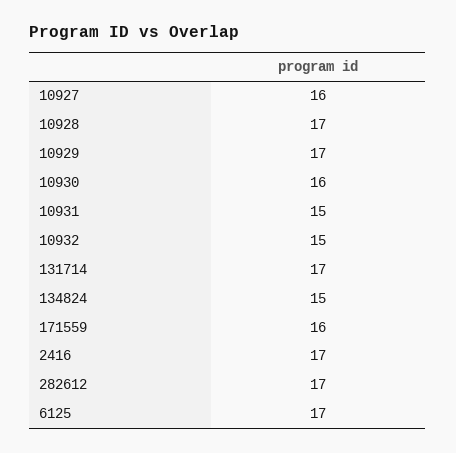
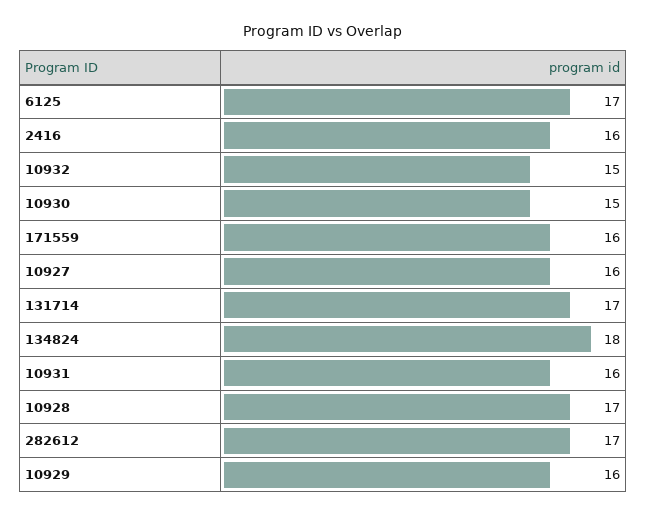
10929: 17 -> 16
10930: 16 -> 15
10931: 15 -> 16
134824: 15 -> 18
2416: 17 -> 16

